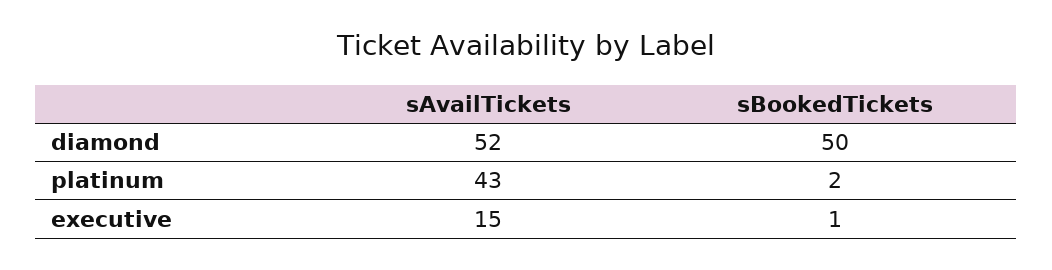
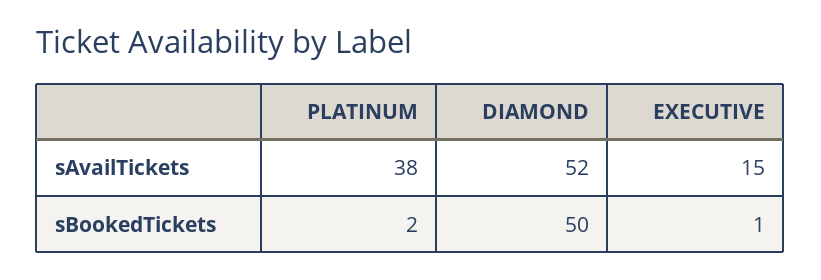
sAvailTickets, platinum: 43 -> 38

